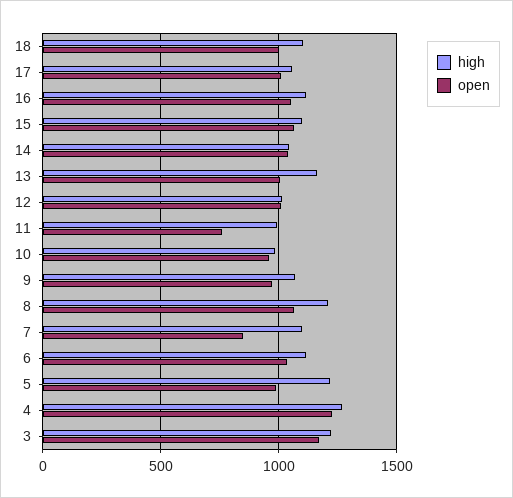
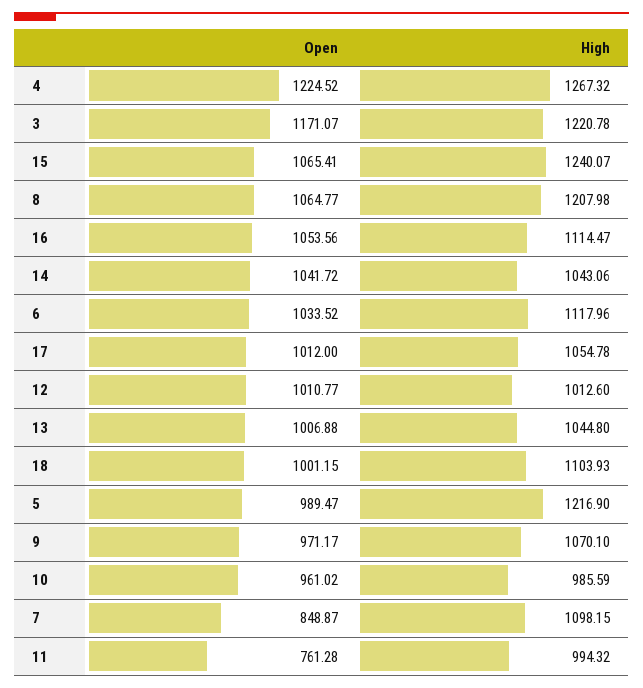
high, 15: 1100 -> 1240.07
high, 13: 1150 -> 1044.8

